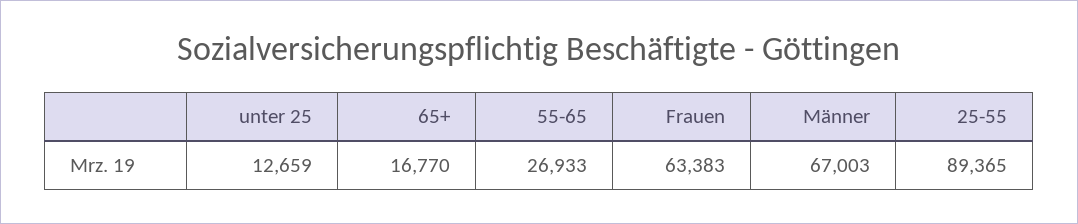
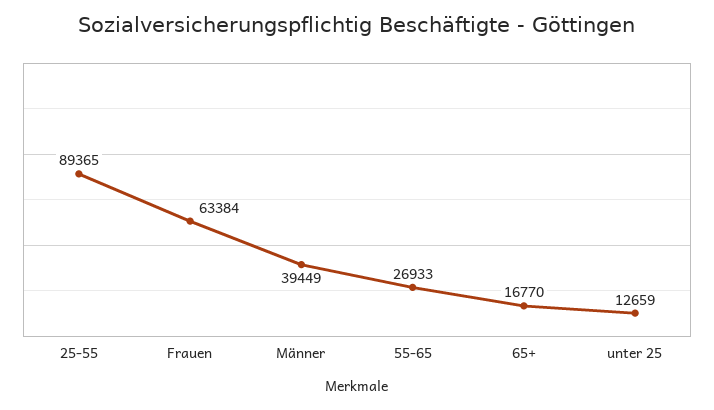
Frauen: 63383 -> 63384
Männer: 67003 -> 39449

